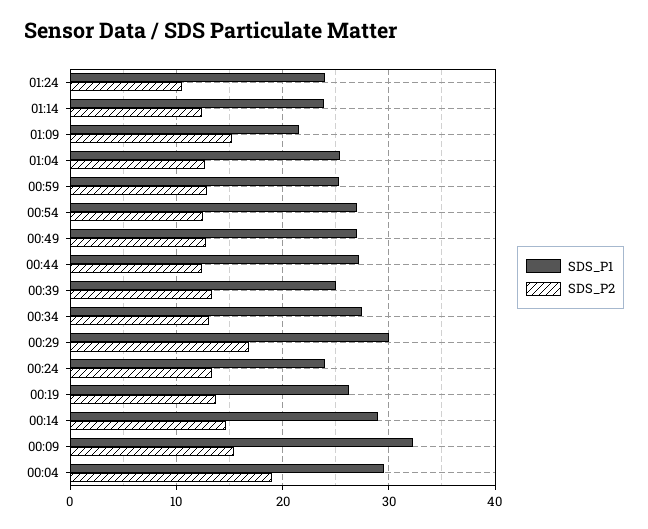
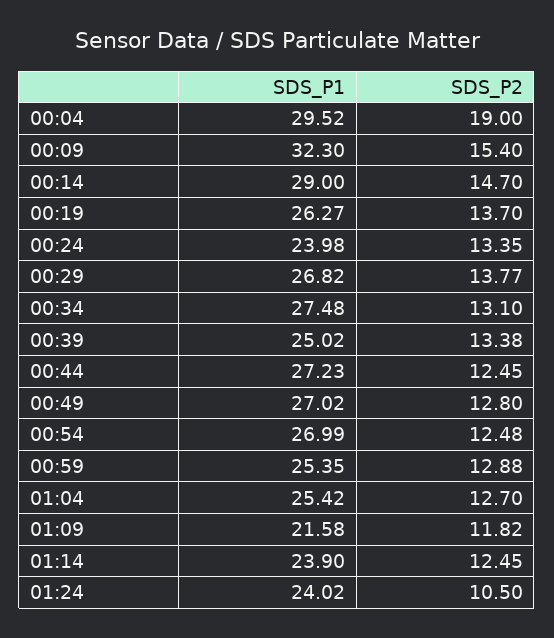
SDS_P2, 01:09: 15 -> 11.82
SDS_P1, 00:29: 30 -> 26.82
SDS_P2, 00:29: 17 -> 13.77

